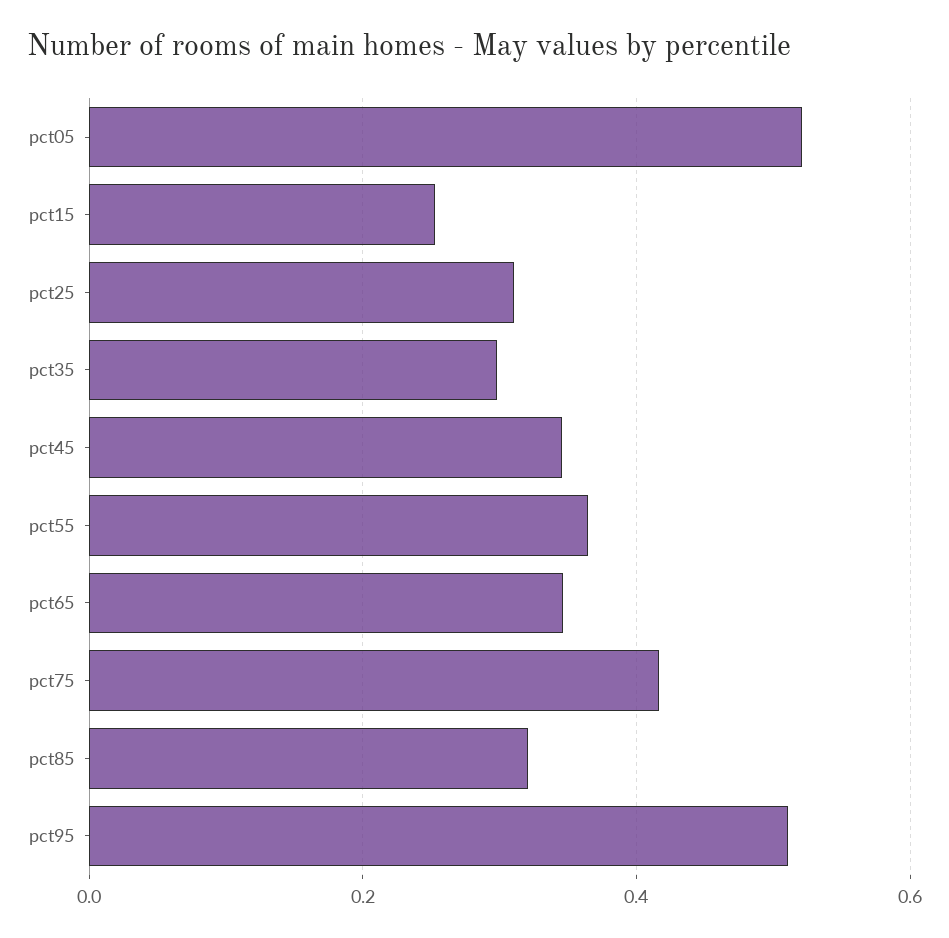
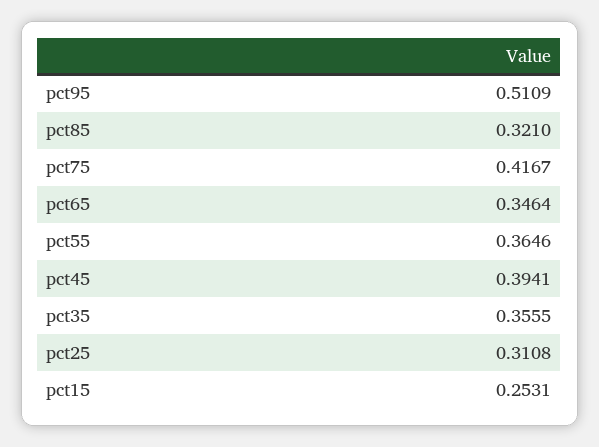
pct05: 0.52 -> none
pct35: 0.3 -> 0.3555
pct45: 0.34 -> 0.3941

